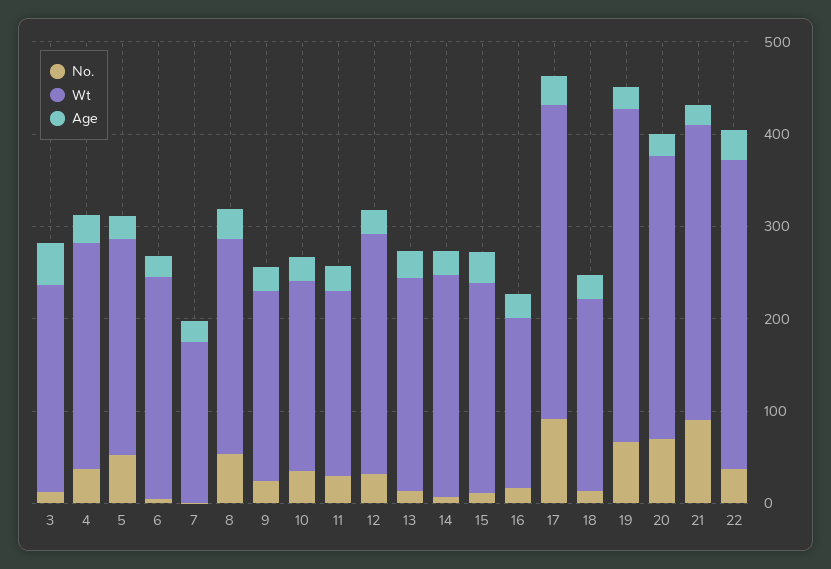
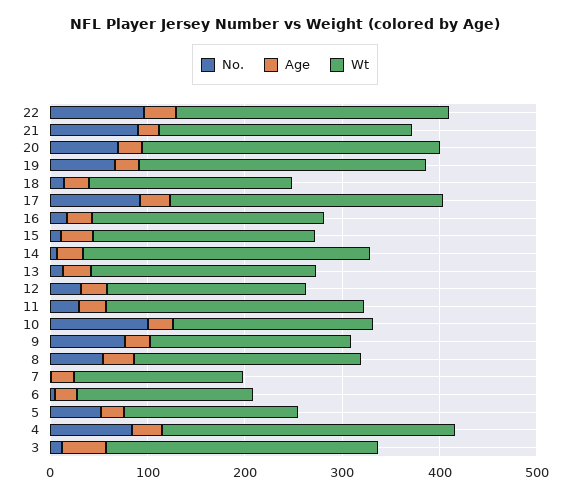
Wt, 3: 220 -> 280
No., 4: 40 -> 80
Wt, 4: 240 -> 300
Wt, 5: 240 -> 180
Wt, 6: 240 -> 180
No., 9: 20 -> 80
No., 10: 40 -> 100
Wt, 11: 200 -> 260
Wt, 12: 260 -> 200
Wt, 14: 240 -> 300
Wt, 16: 180 -> 240
Wt, 17: 340 -> 280
Wt, 19: 360 -> 300
Wt, 21: 320 -> 260
No., 22: 40 -> 100
Wt, 22: 340 -> 280

